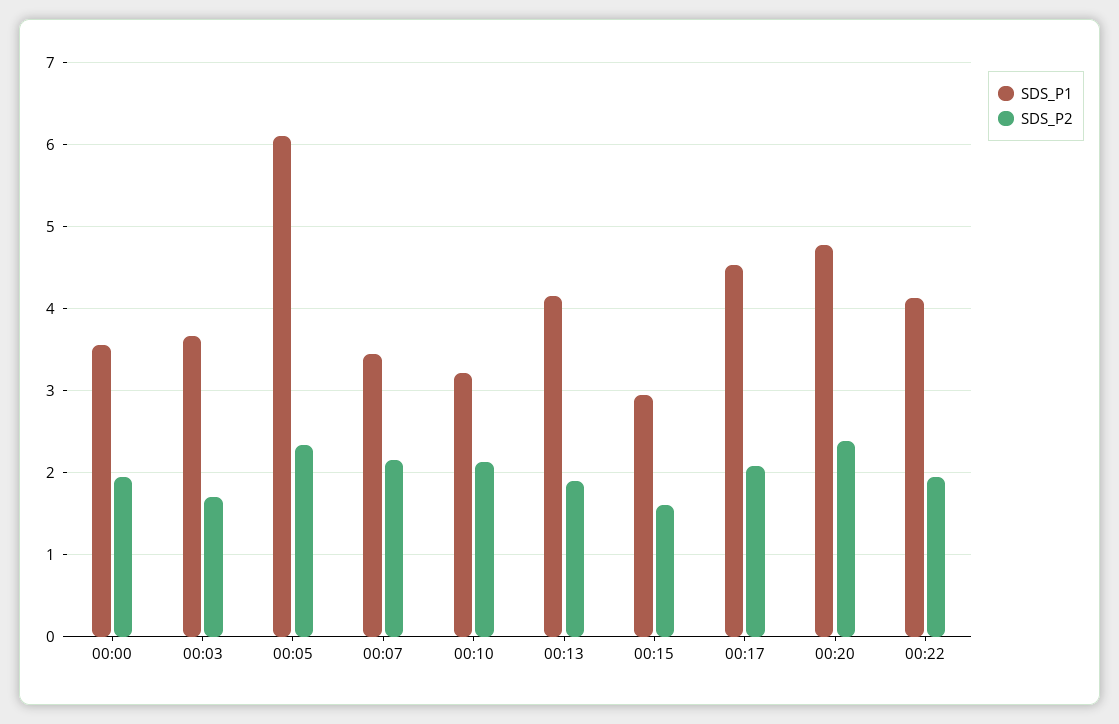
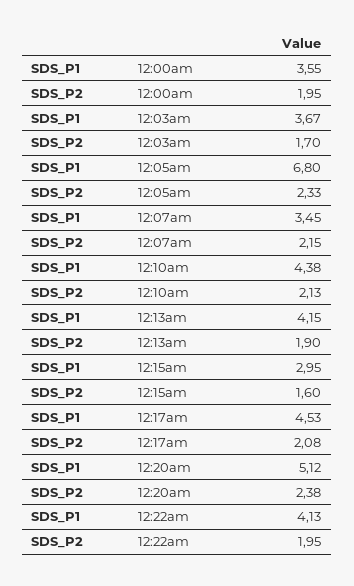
SDS_P1, 00:05: 6.1 -> 6.8
SDS_P1, 00:10: 3.2 -> 4.38
SDS_P1, 00:20: 4.8 -> 5.12

